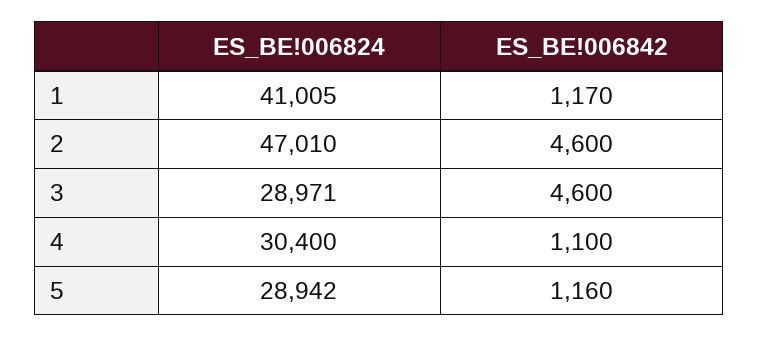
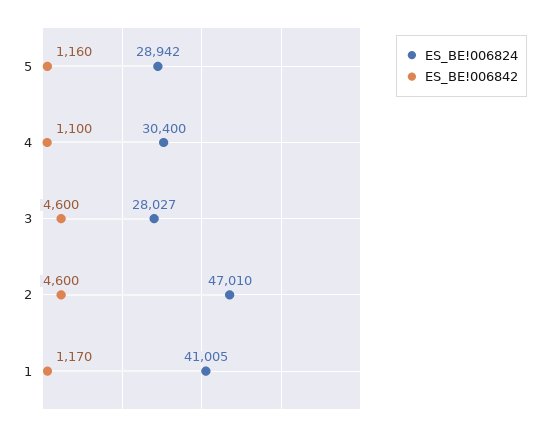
ES_BE!006824, 3: 28971 -> 28027

